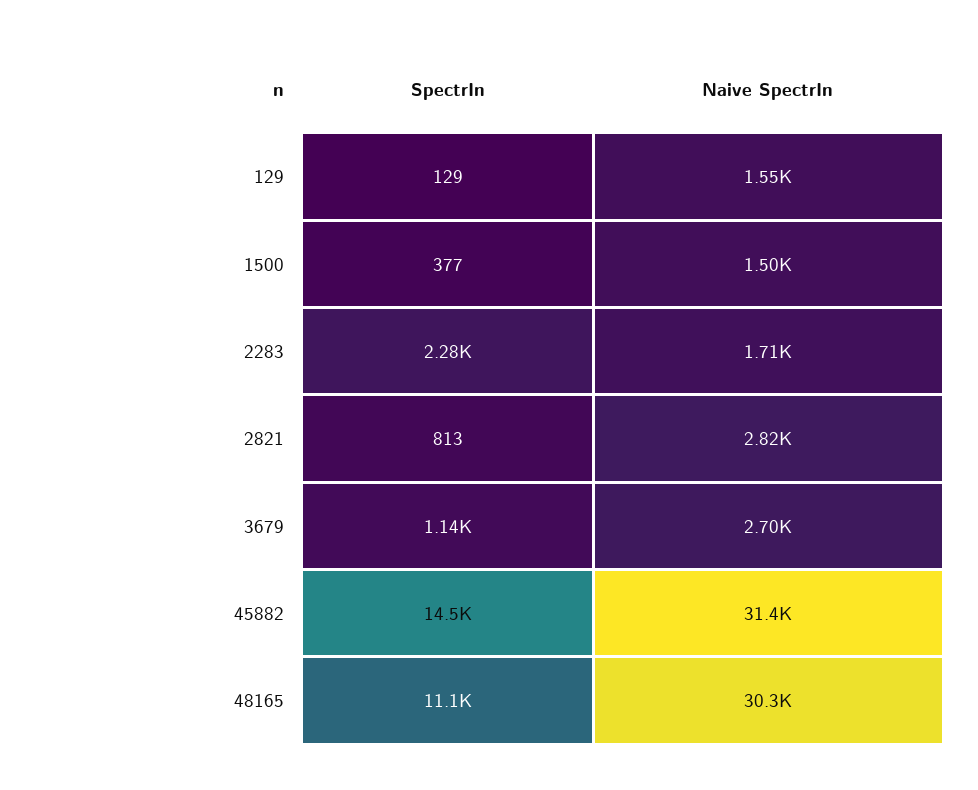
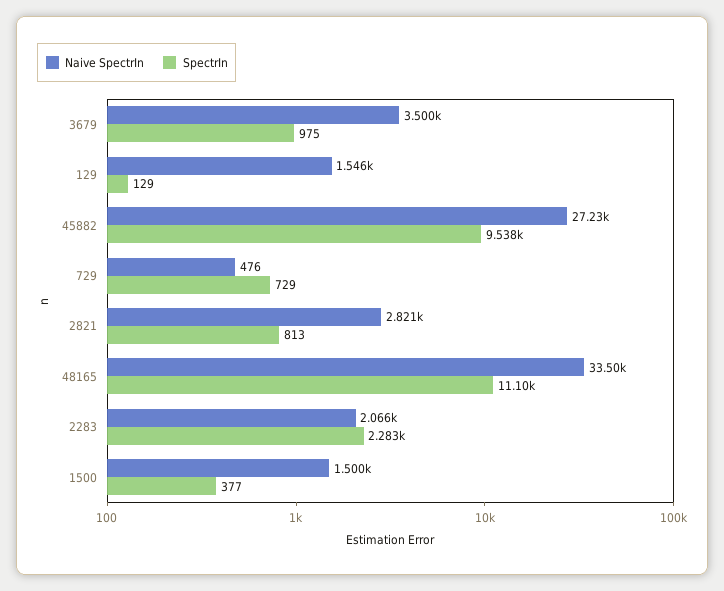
Naive SpectrIn, 2283: 1710 -> 2066
SpectrIn, 3679: 1140 -> 975
Naive SpectrIn, 3679: 2700 -> 3500
SpectrIn, 45882: 14500 -> 9538
Naive SpectrIn, 45882: 31400 -> 27230
Naive SpectrIn, 48165: 30300 -> 33500
Naive SpectrIn, 729: none -> 476
SpectrIn, 729: none -> 729

